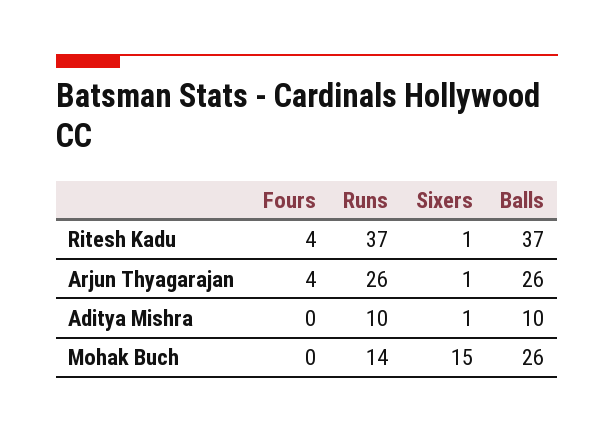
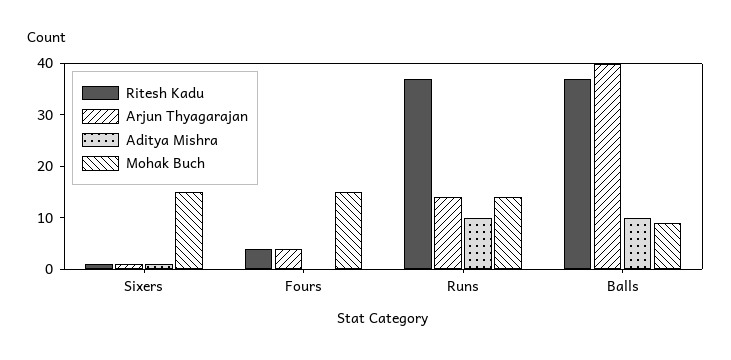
Arjun Thyagarajan, Runs: 26 -> 15
Arjun Thyagarajan, Balls: 26 -> 40
Mohak Buch, Fours: 0 -> 15
Mohak Buch, Balls: 26 -> 10

